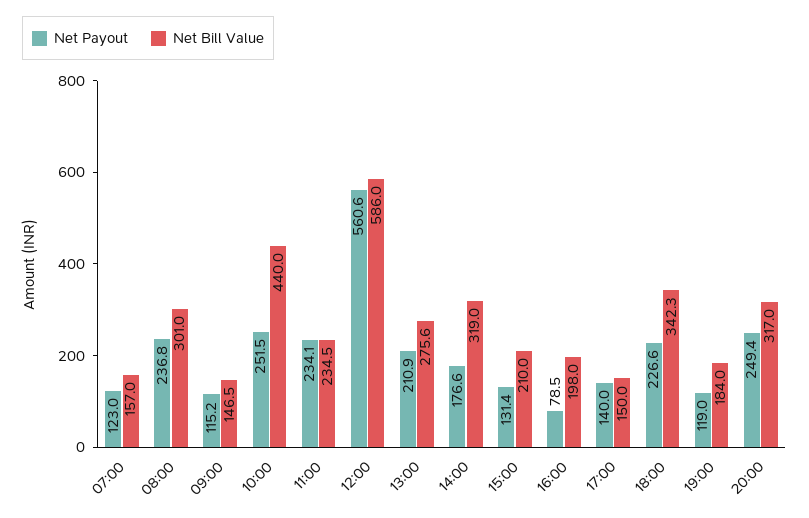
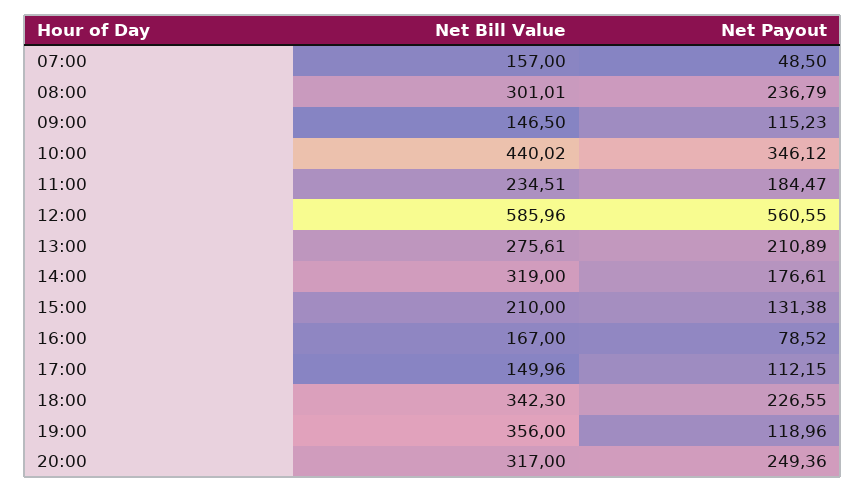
Net Payout, 07:00: 123 -> 48.5
Net Payout, 10:00: 251.5 -> 346.12
Net Payout, 11:00: 234.1 -> 184.47
Net Bill Value, 16:00: 198 -> 167
Net Payout, 17:00: 140 -> 112.15
Net Bill Value, 19:00: 184 -> 356

